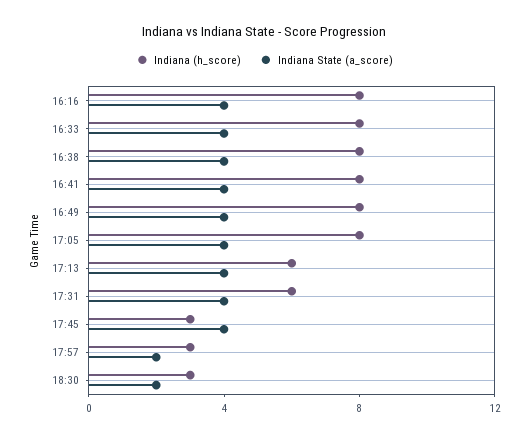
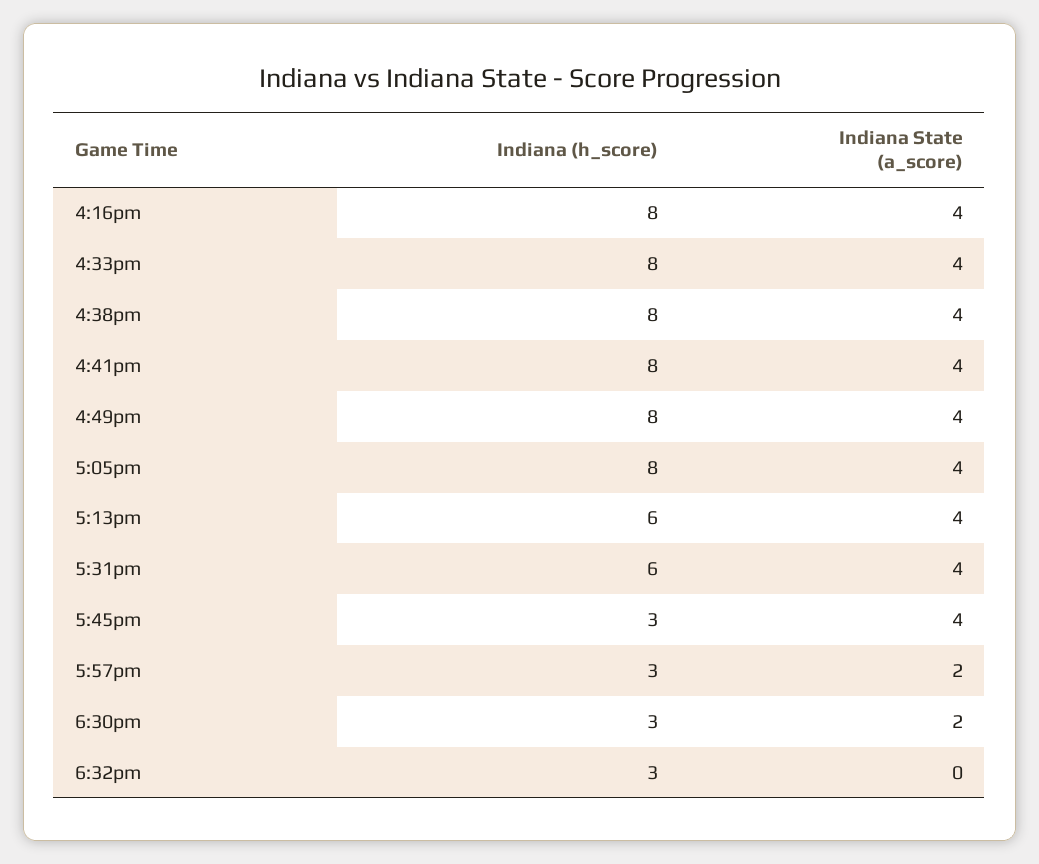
Indiana (h_score), 6:32pm: none -> 3
Indiana State (a_score), 6:32pm: none -> 0

